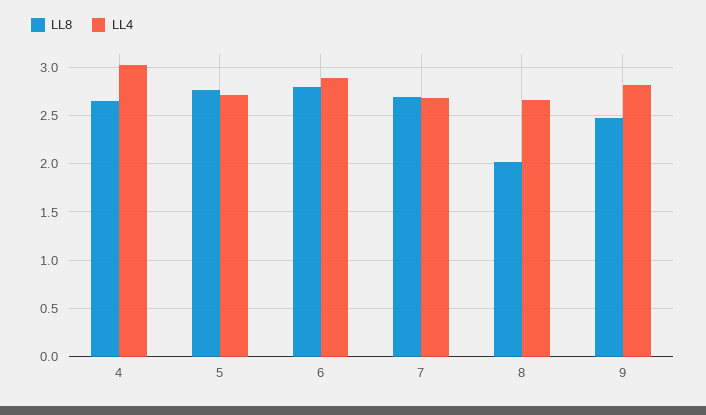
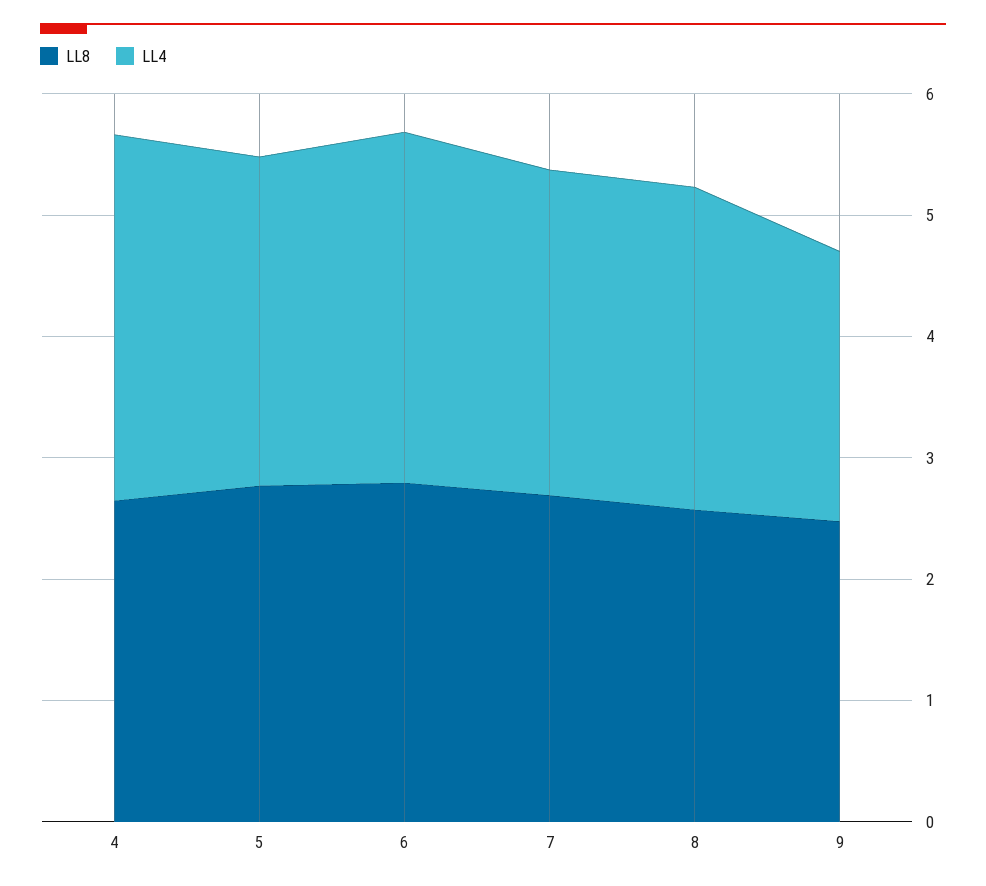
LL8, 8: 2 -> 2.6
LL4, 9: 2.8 -> 2.2

